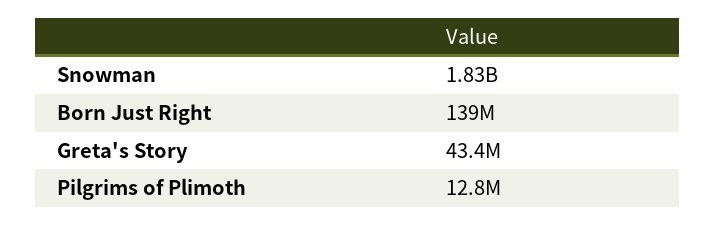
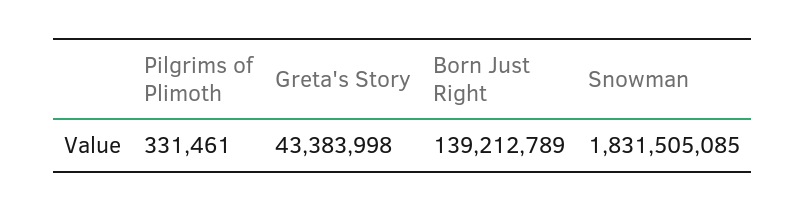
Pilgrims of Plimoth: 12800000 -> 331461

